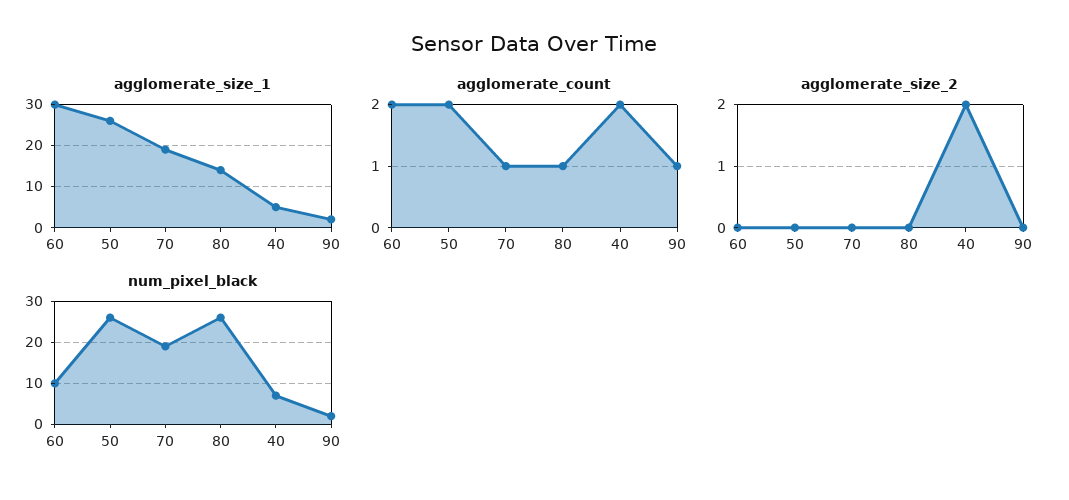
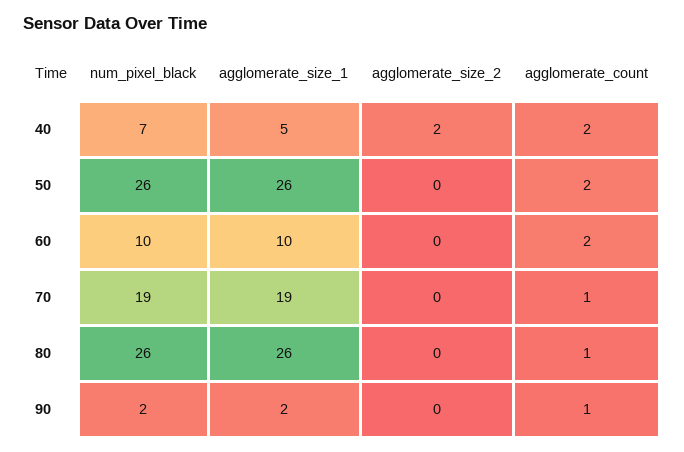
agglomerate_size_1, 60: 30 -> 10
agglomerate_size_1, 80: 15 -> 26

